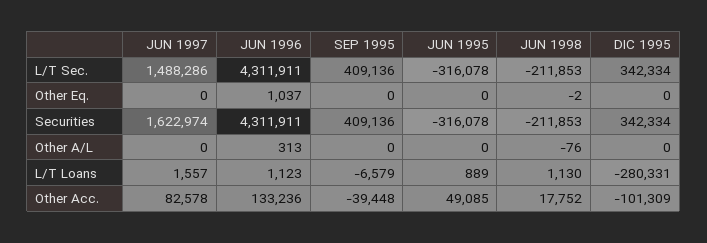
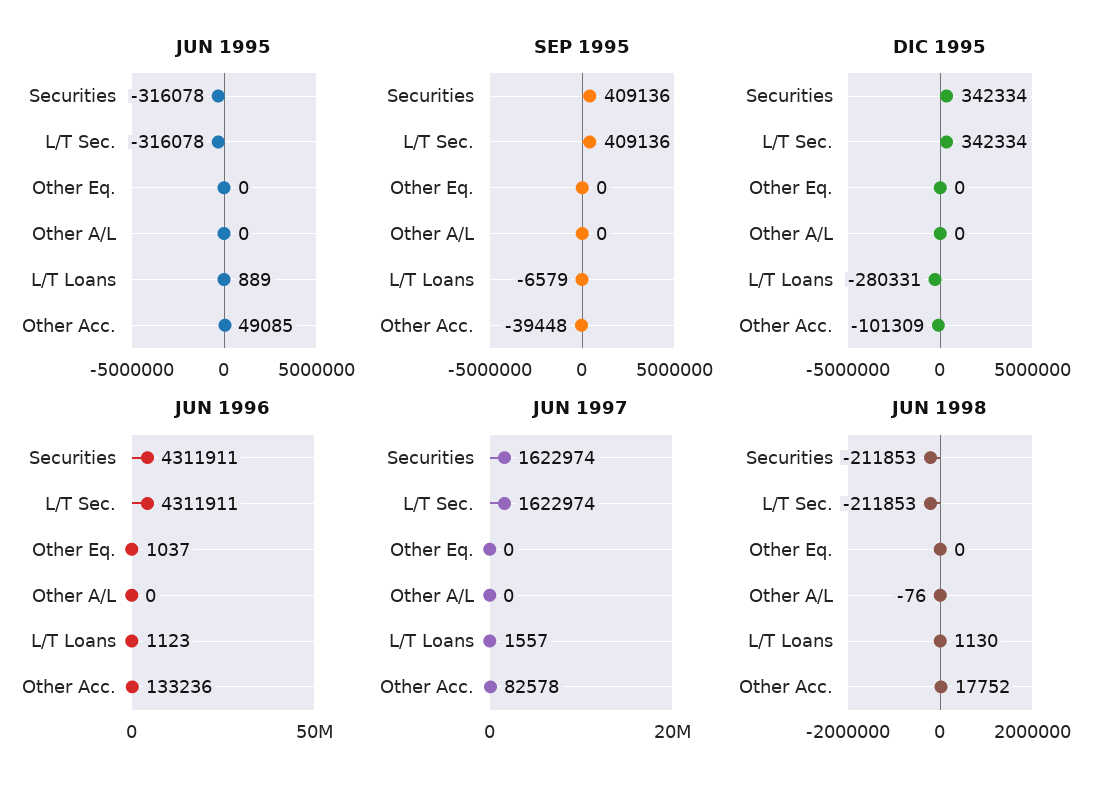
JUN 1997, L/T Sec.: 1488286 -> 1622974
JUN 1998, Other Eq.: -2 -> 0
JUN 1996, Other A/L: 313 -> 0

